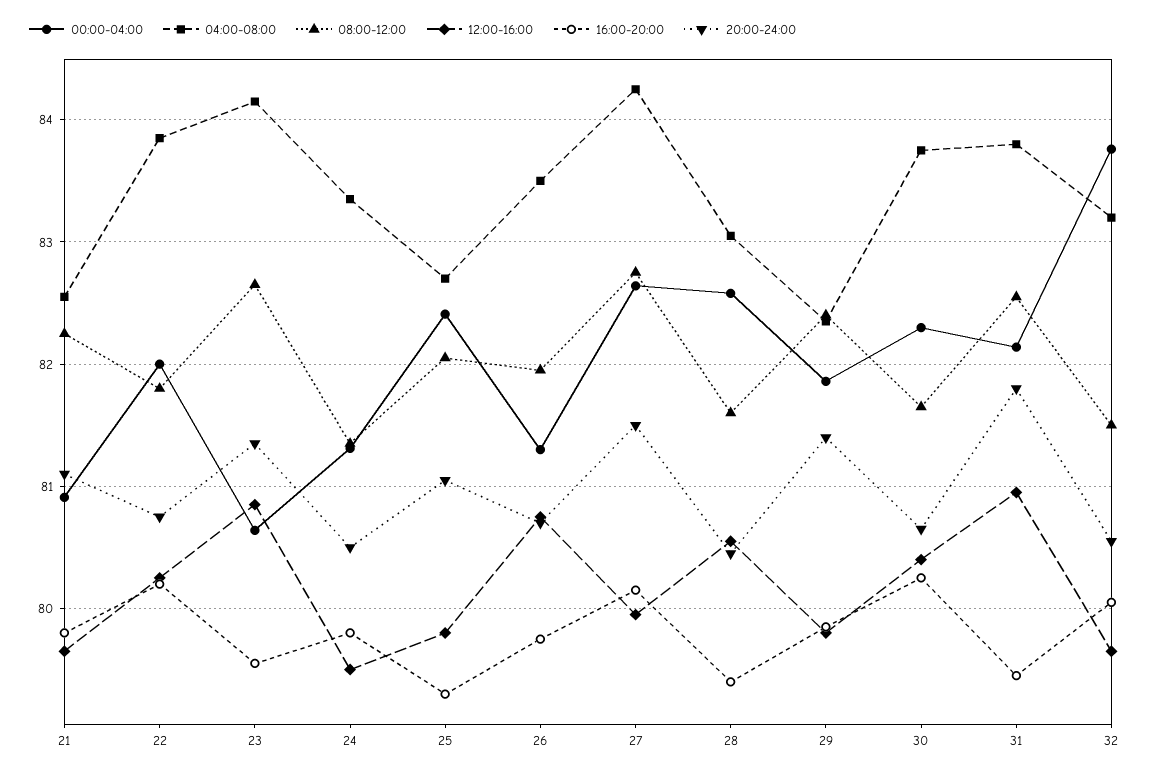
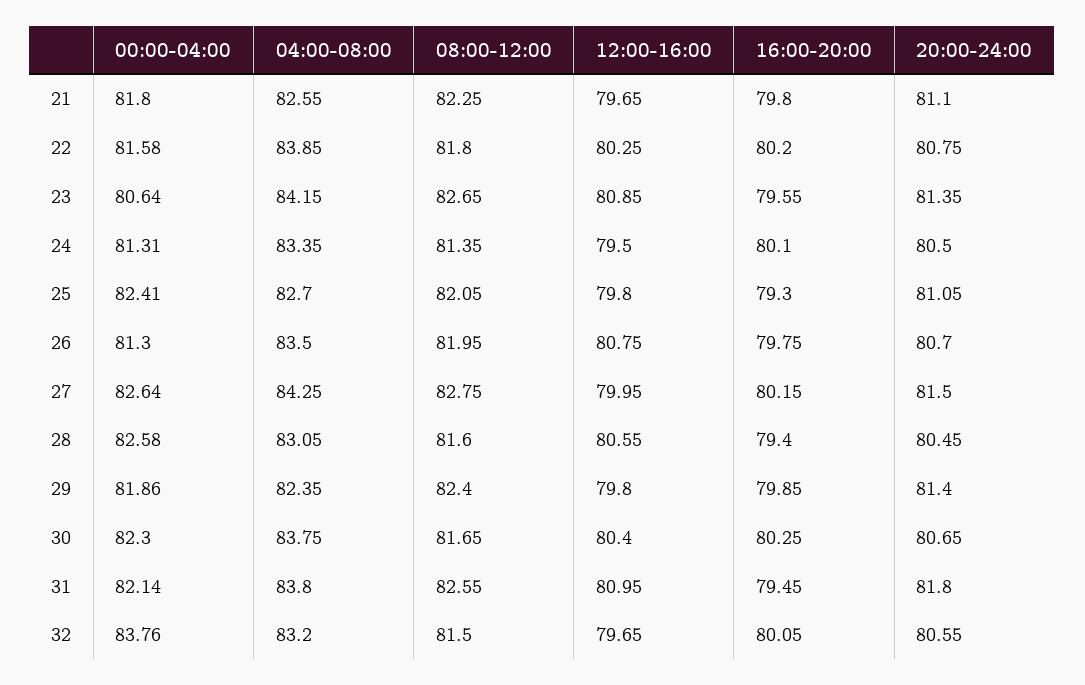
00:00-04:00, 21: 80.9 -> 81.8
00:00-04:00, 22: 82 -> 81.58
16:00-20:00, 24: 79.8 -> 80.1

